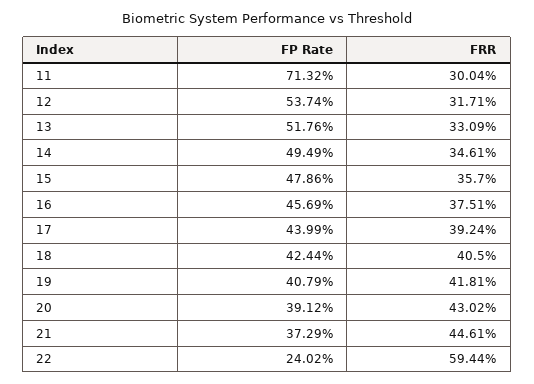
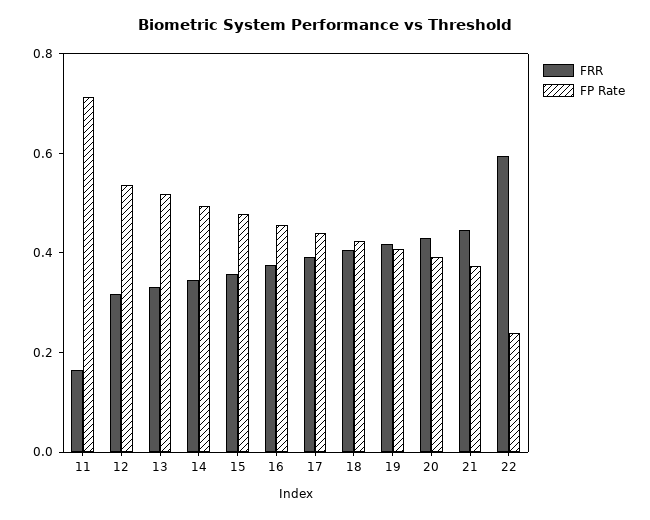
FRR, 11: 0.3004 -> 0.15

